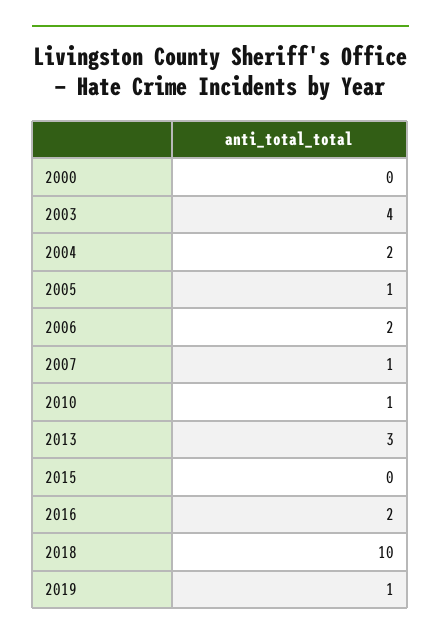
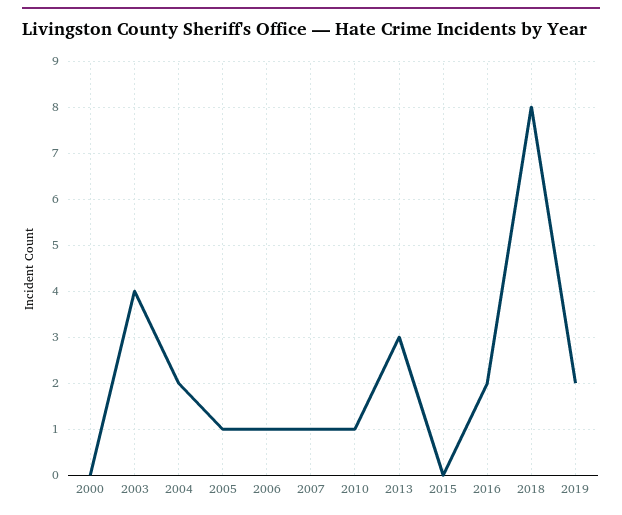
2006: 2 -> 1
2018: 10 -> 8
2019: 1 -> 2

